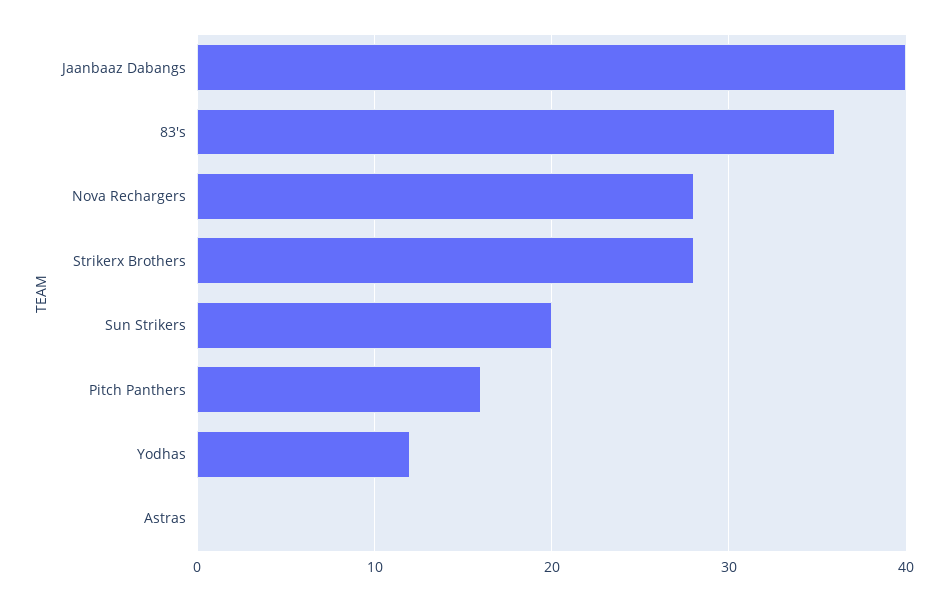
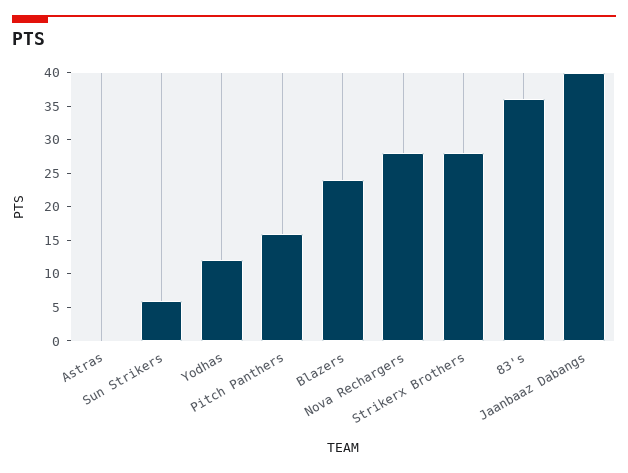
Sun Strikers: 20 -> 5
Blazers: none -> 25

